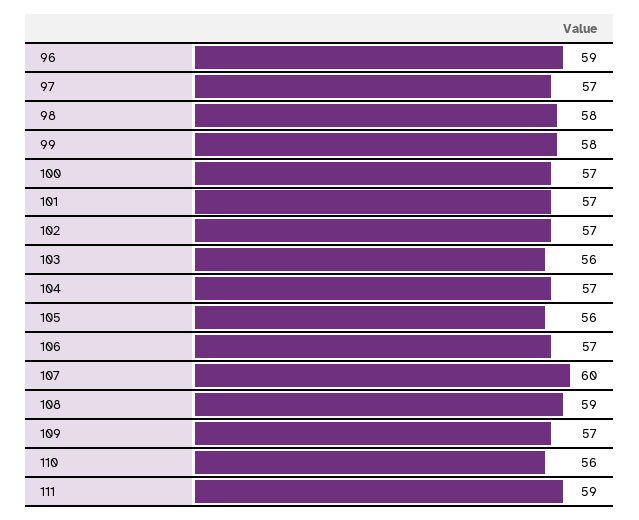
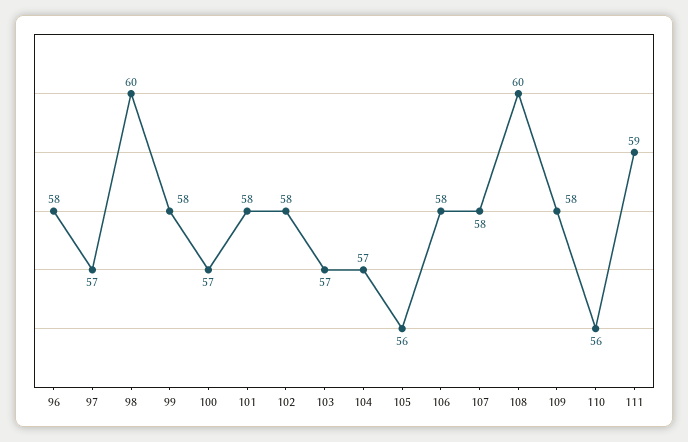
96: 59 -> 58
98: 58 -> 60
101: 57 -> 58
102: 57 -> 58
103: 56 -> 57
106: 57 -> 58
107: 60 -> 58
108: 59 -> 60
109: 57 -> 58

